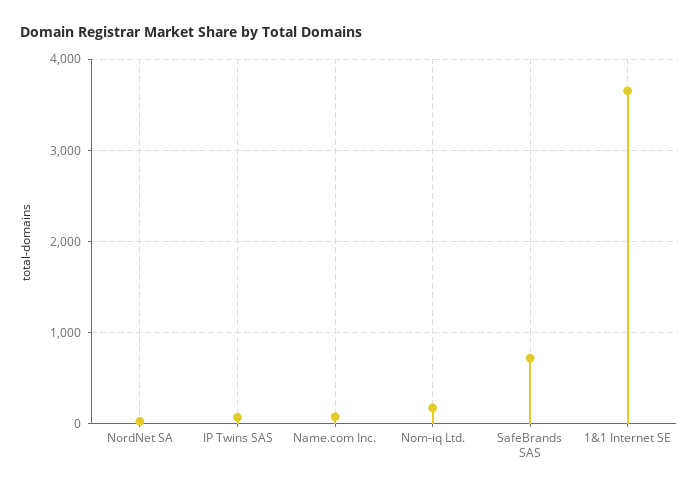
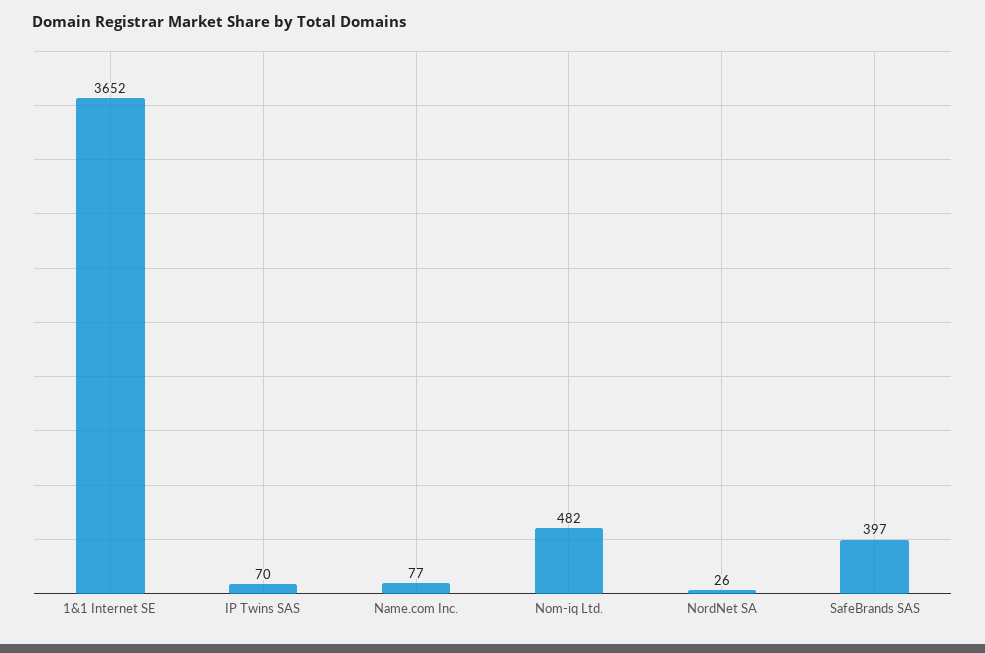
Nom-iq Ltd.: 200 -> 482
SafeBrands SAS: 700 -> 397

